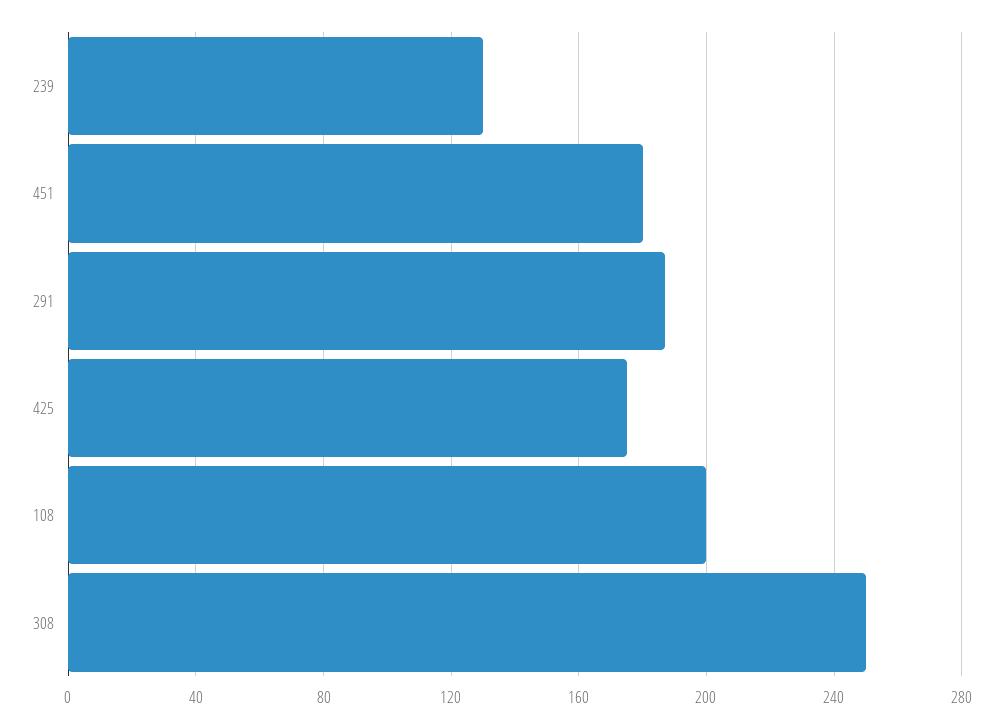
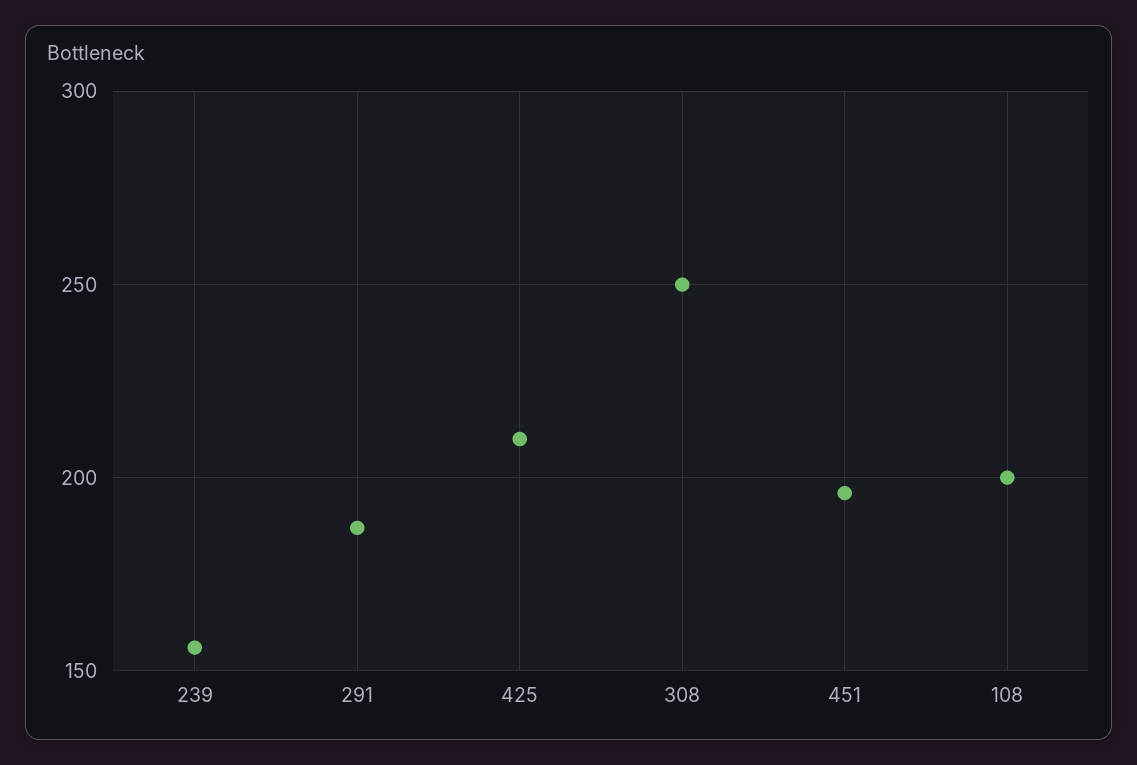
239: 130 -> 155
451: 180 -> 195
425: 175 -> 210

